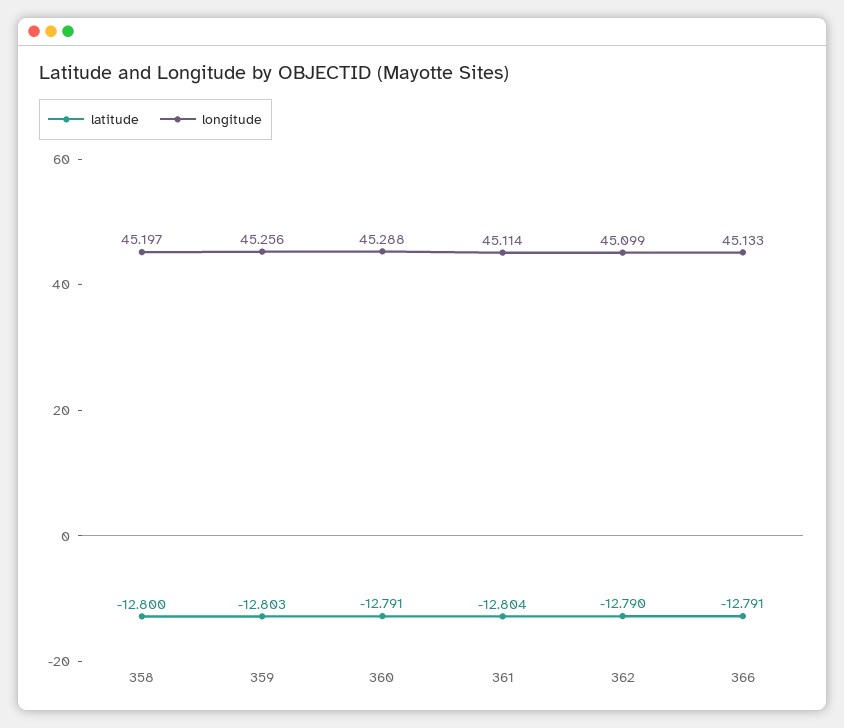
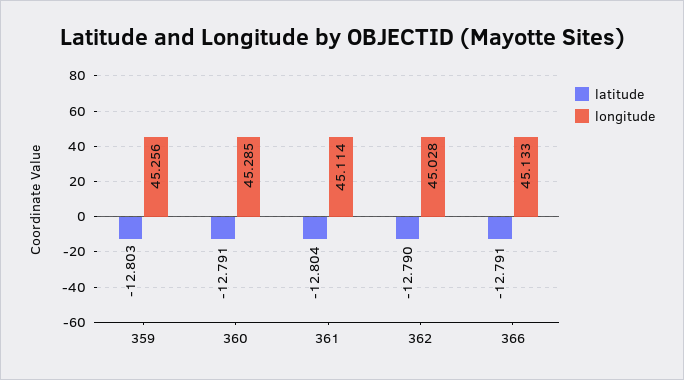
latitude, 358: -12.8 -> none
longitude, 358: 45.197 -> none
longitude, 360: 45.288 -> 45.285
longitude, 362: 45.099 -> 45.028

